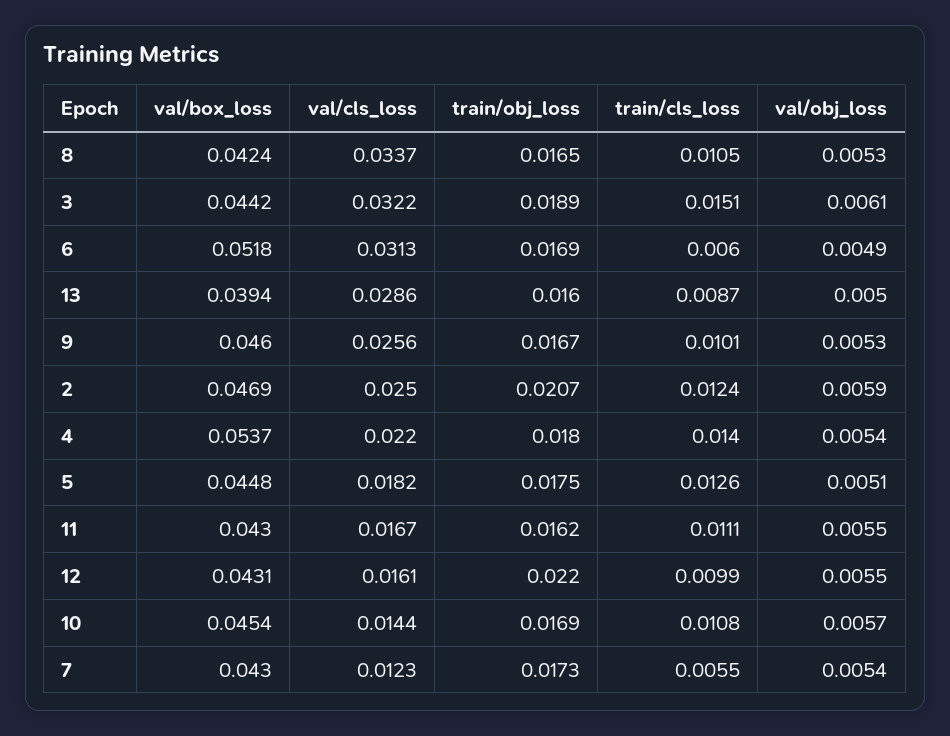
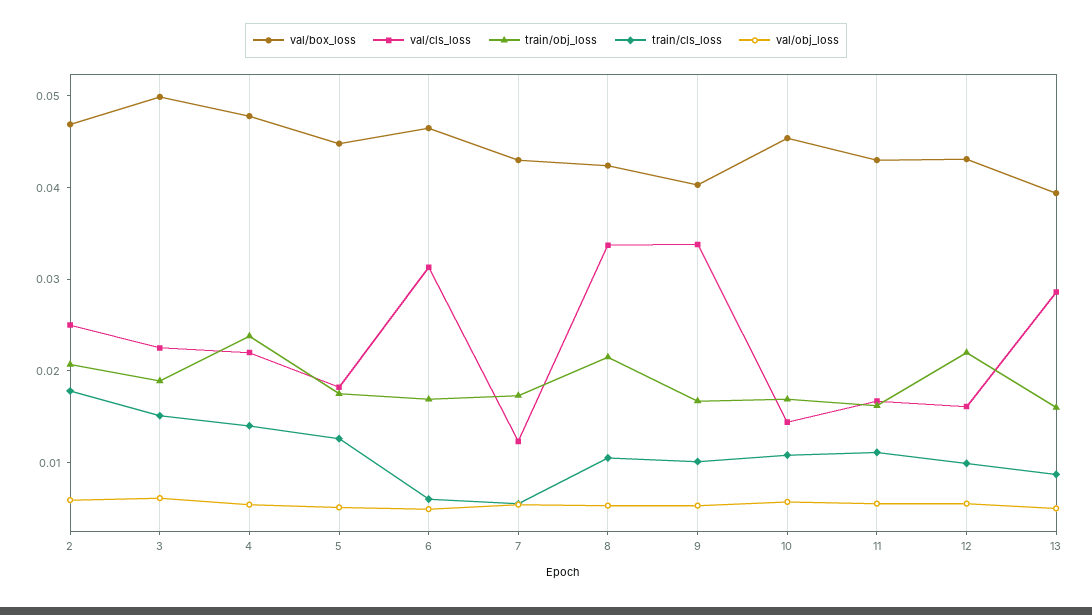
train/obj_loss, 8: 0.0165 -> 0.022
val/box_loss, 3: 0.0442 -> 0.05
val/cls_loss, 3: 0.0322 -> 0.022
val/box_loss, 6: 0.0518 -> 0.046
val/box_loss, 9: 0.046 -> 0.04
val/cls_loss, 9: 0.0256 -> 0.034
train/cls_loss, 2: 0.0124 -> 0.018
val/box_loss, 4: 0.0537 -> 0.048
train/obj_loss, 4: 0.018 -> 0.024

